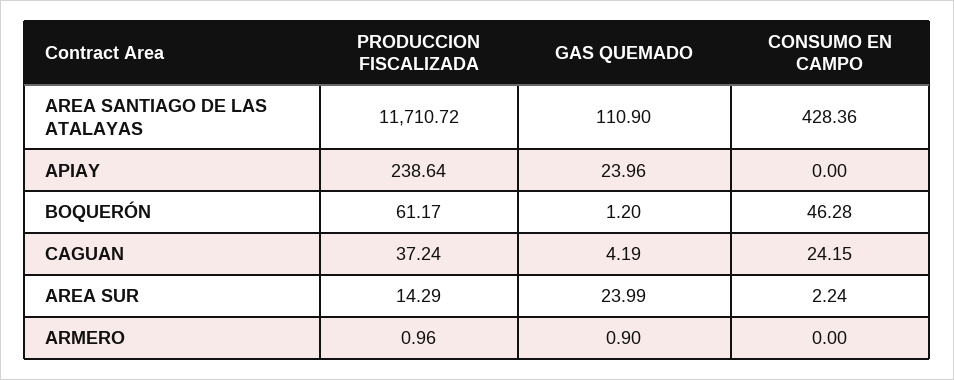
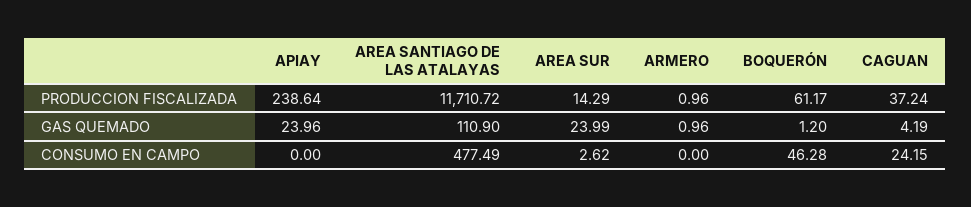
CONSUMO EN CAMPO, AREA SANTIAGO DE LAS ATALAYAS: 428.36 -> 477.49
CONSUMO EN CAMPO, AREA SUR: 2.24 -> 2.62
GAS QUEMADO, ARMERO: 0.9 -> 0.96

